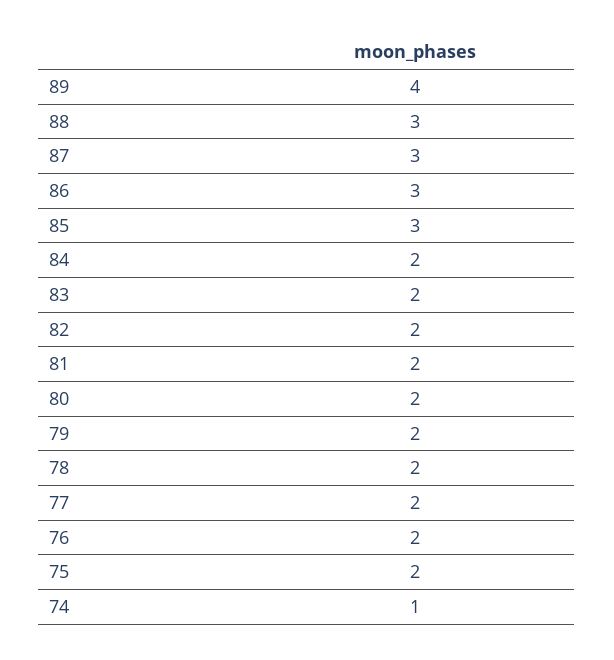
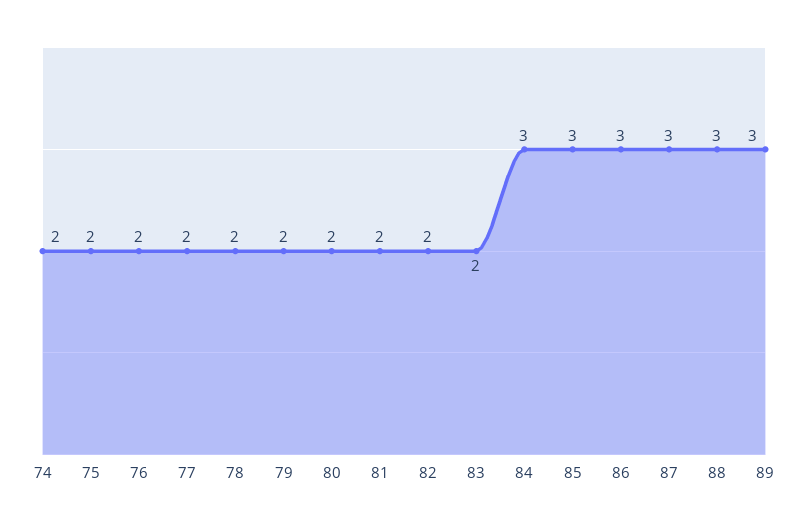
89: 4 -> 3
84: 2 -> 3
74: 1 -> 2

